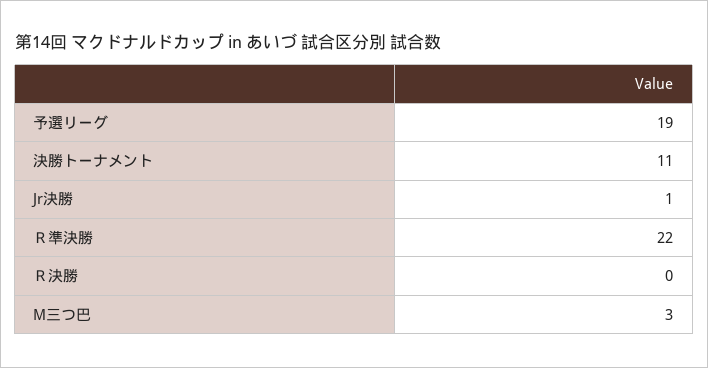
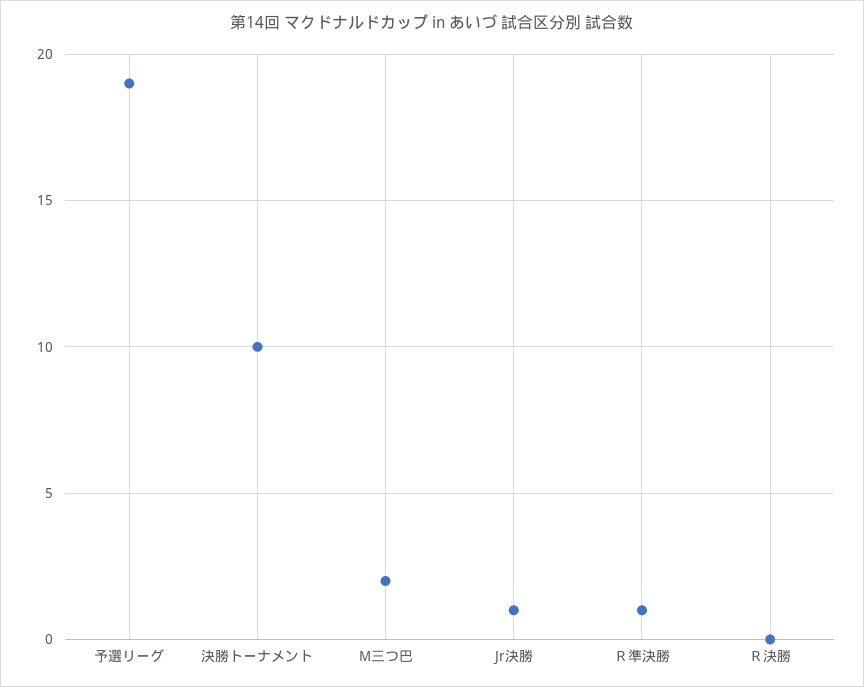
決勝トーナメント: 11 -> 10
Ｒ準決勝: 22 -> 1
M三つ巴: 3 -> 2

